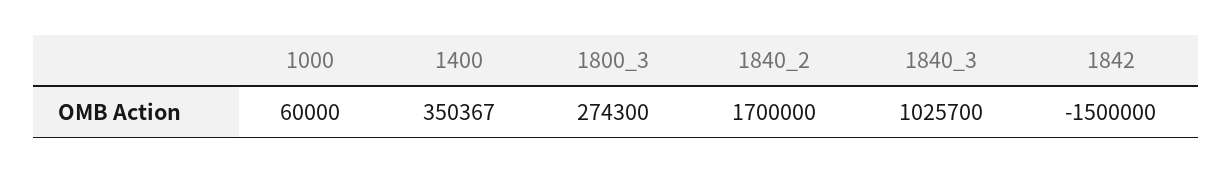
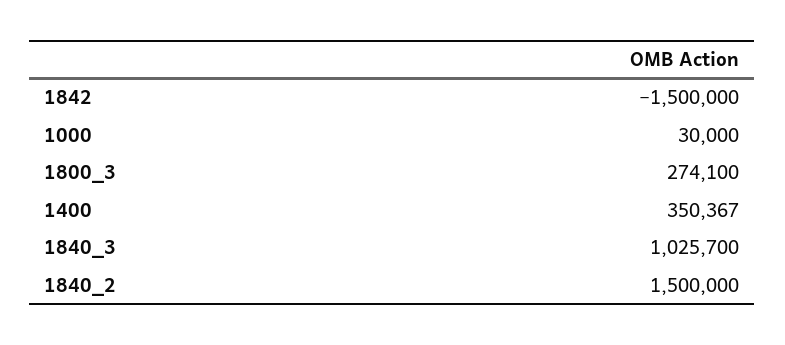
1000: 60000 -> 30000
1800_3: 274300 -> 274100
1840_2: 1700000 -> 1500000

